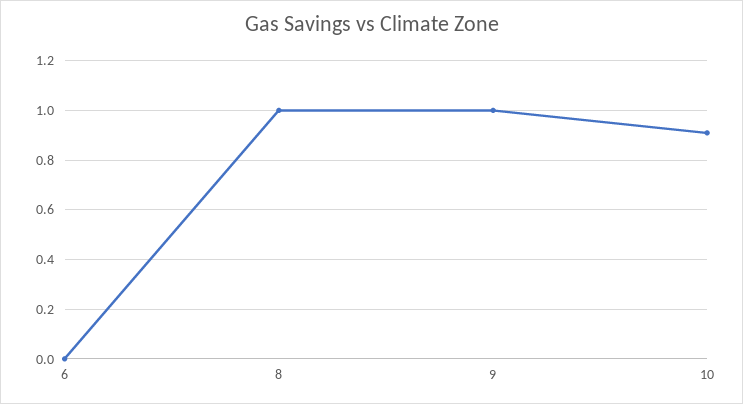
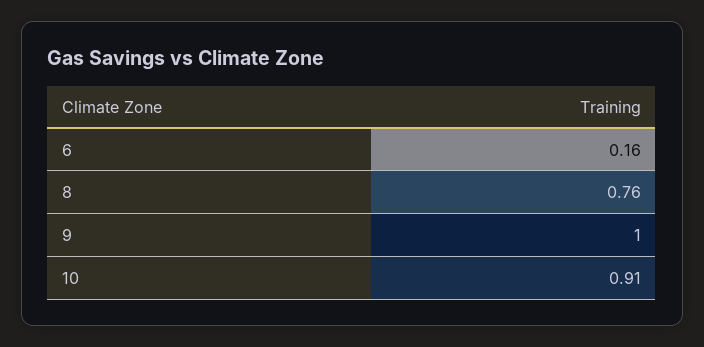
6: 0 -> 0.16
8: 1 -> 0.76

